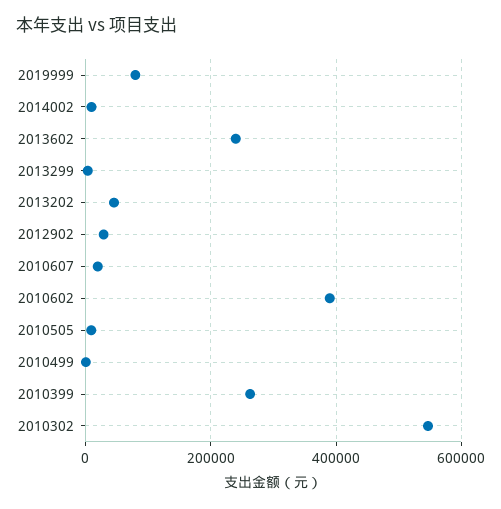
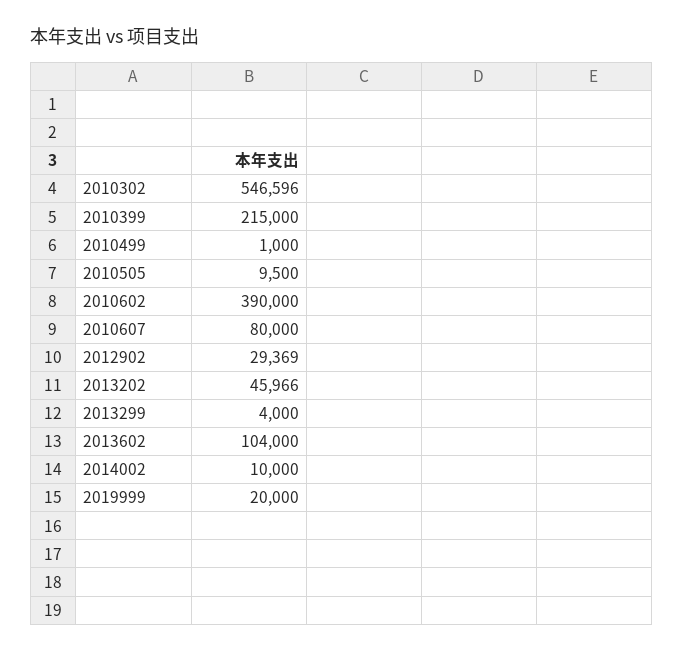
2019999: 80000 -> 20000
2013602: 240000 -> 104000
2010607: 20000 -> 80000
2010399: 260000 -> 215000

